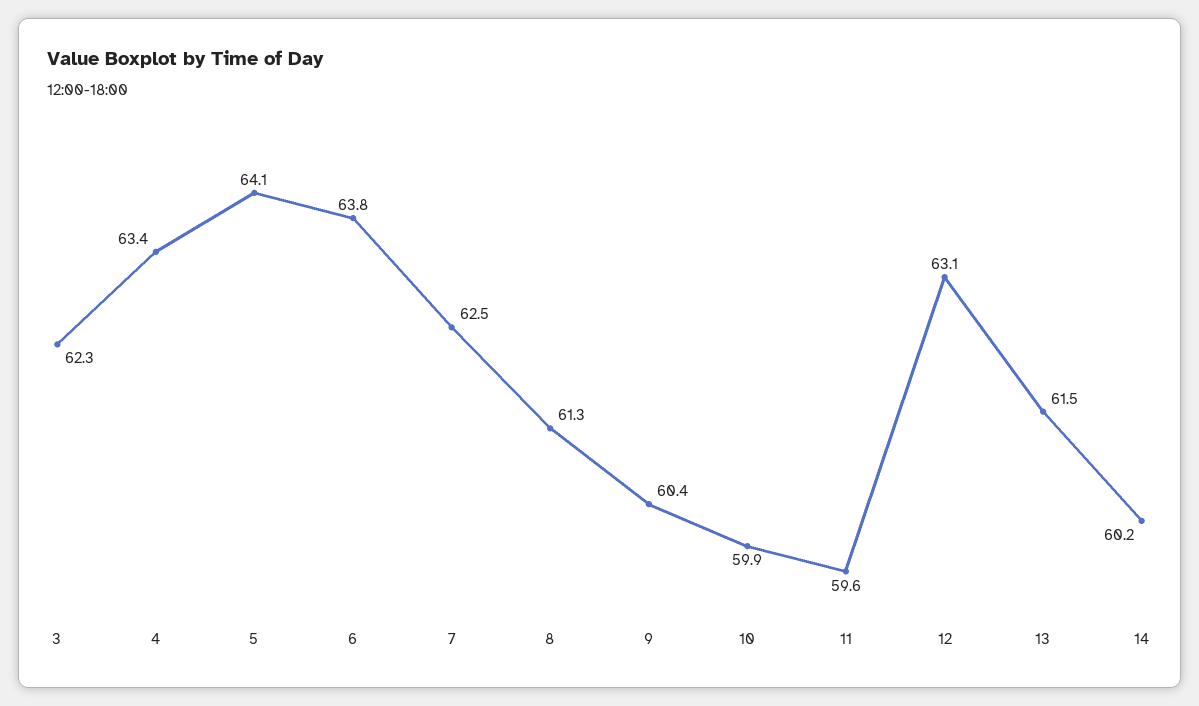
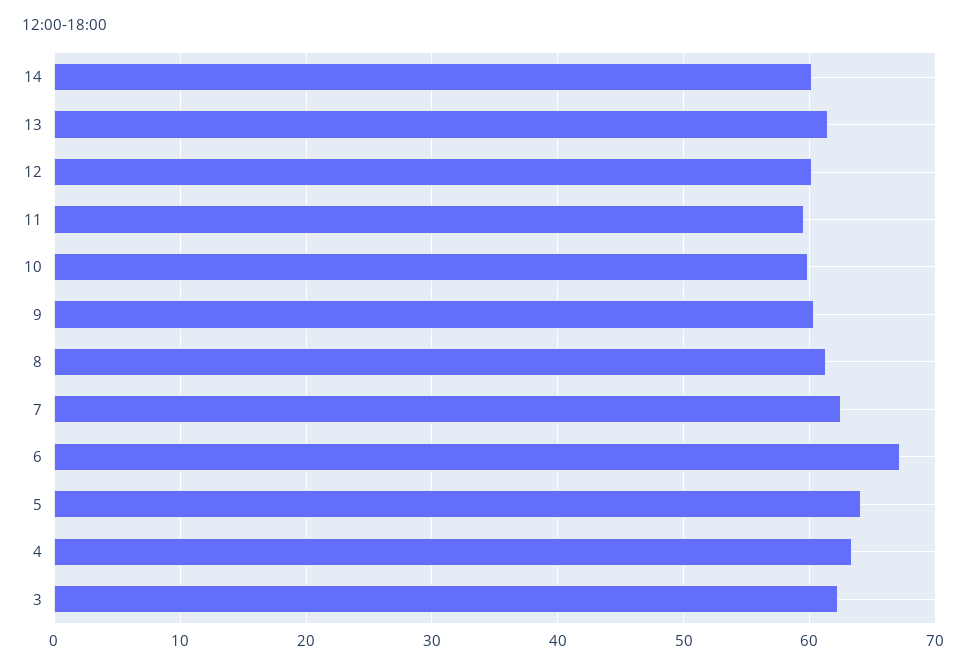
6: 63.8 -> 67
12: 63.1 -> 60

